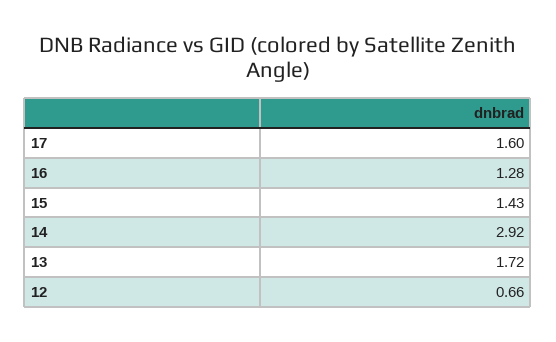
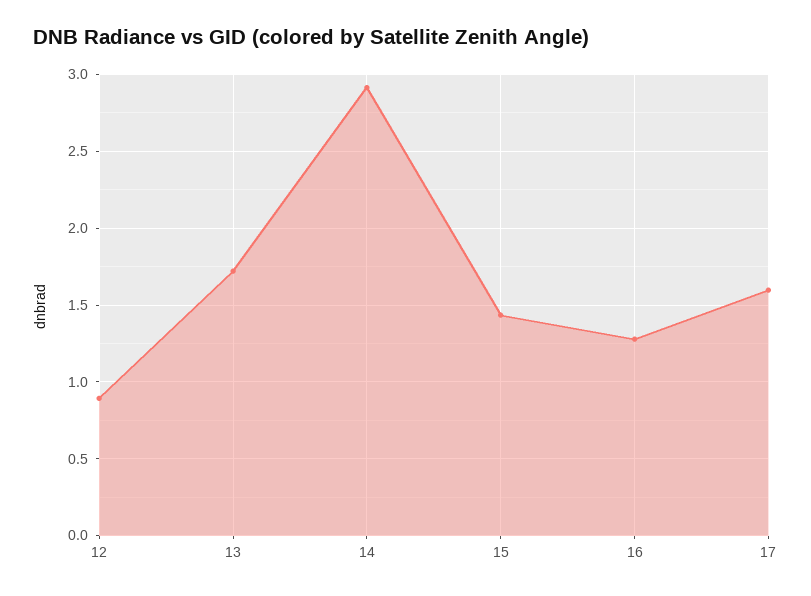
12: 0.66 -> 0.9

